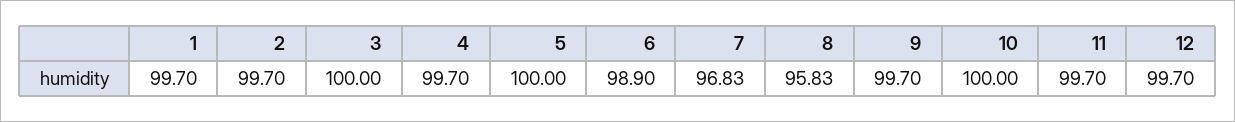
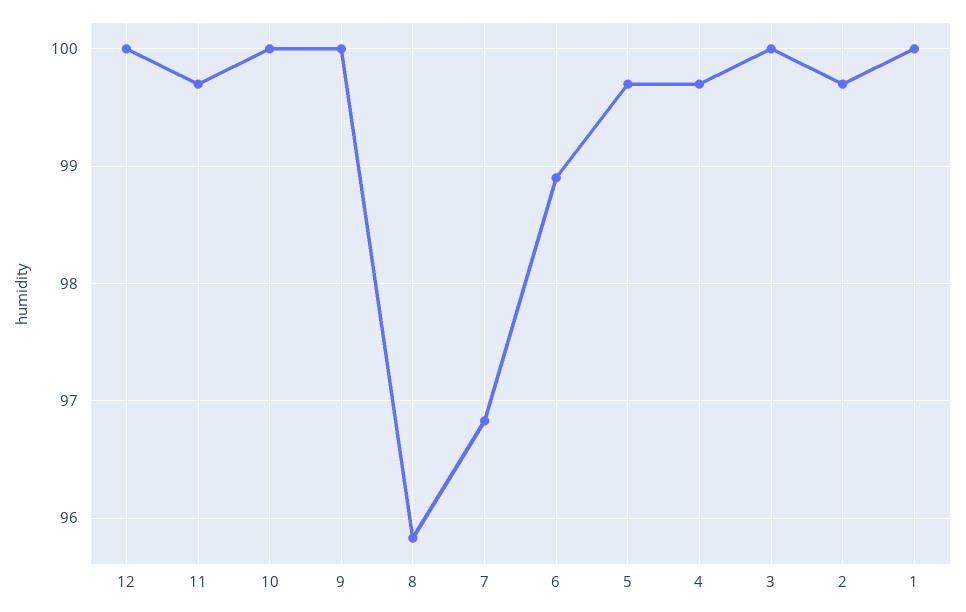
1: 99.7 -> 100
5: 100 -> 99.7
9: 99.7 -> 100
12: 99.7 -> 100

